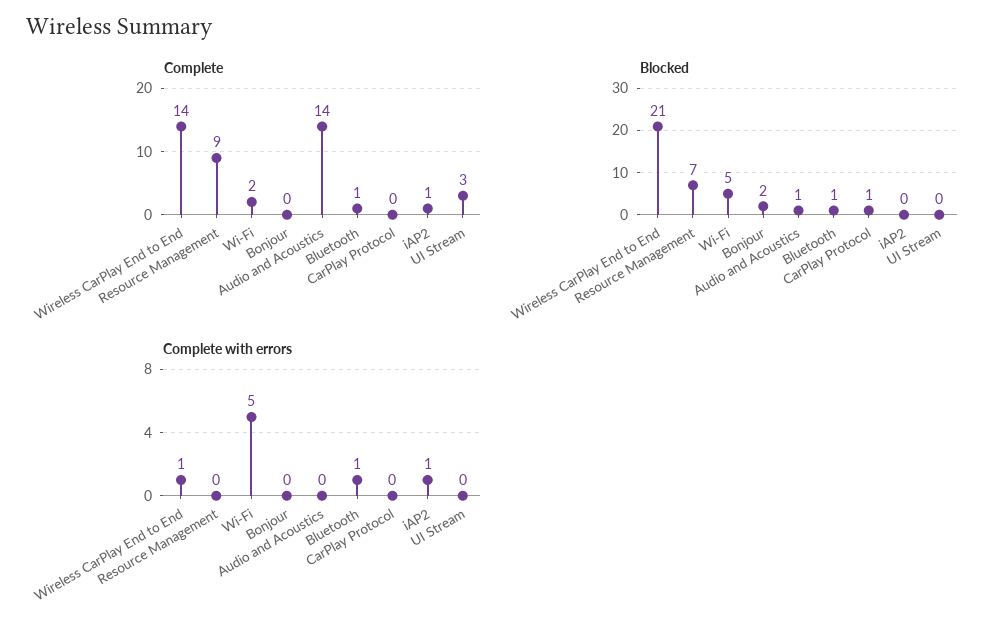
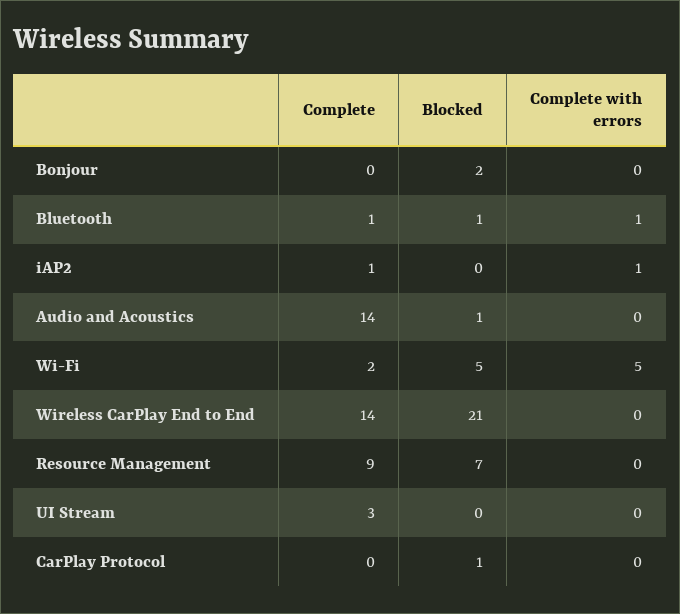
Complete with errors, Wireless CarPlay End to End: 1 -> 0

